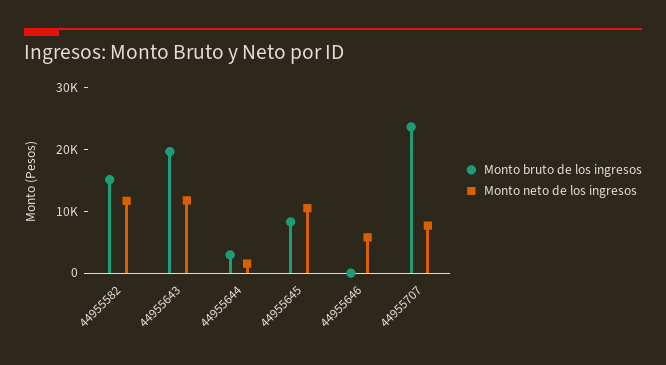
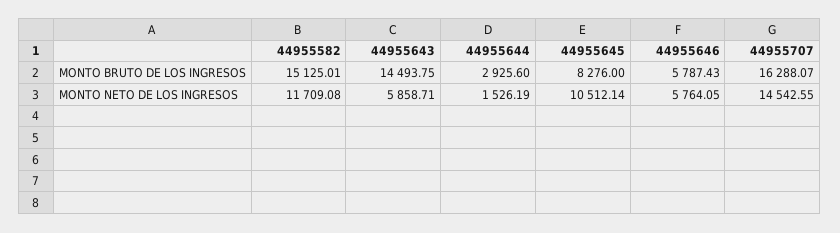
Monto bruto de los ingresos, 44955643: 20000 -> 14493.75
Monto neto de los ingresos, 44955643: 12000 -> 5858.71
Monto bruto de los ingresos, 44955646: 0 -> 5787.43
Monto bruto de los ingresos, 44955707: 24000 -> 16288.07
Monto neto de los ingresos, 44955707: 8000 -> 14542.55

